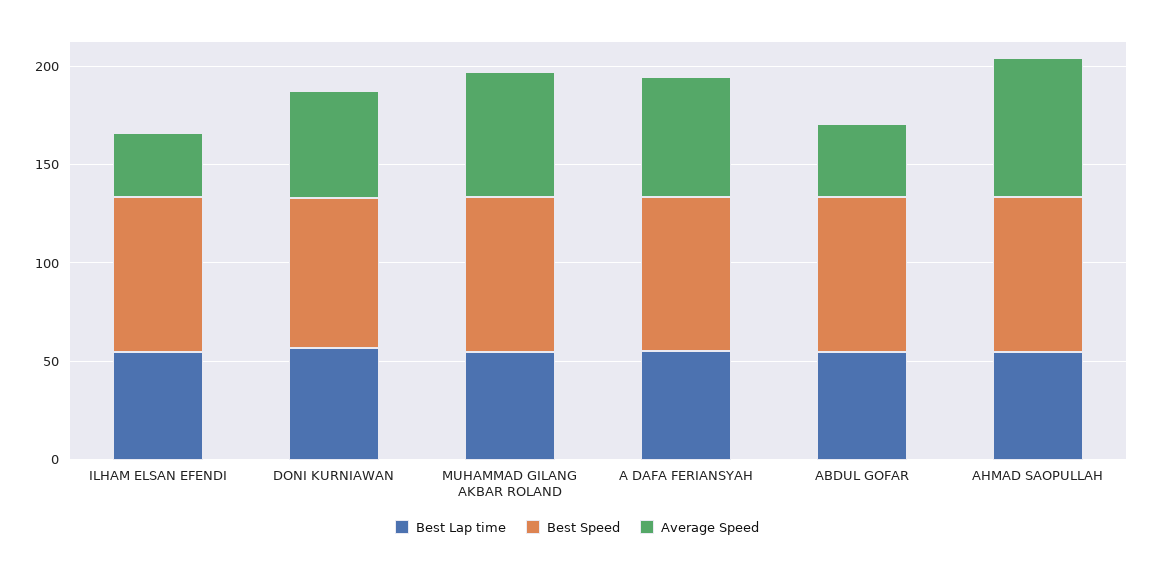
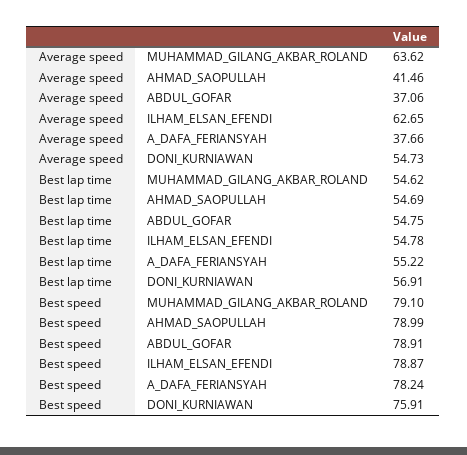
Average Speed, ILHAM ELSAN EFENDI: 30 -> 62.65
Average Speed, A DAFA FERIANSYAH: 60 -> 37.66
Average Speed, AHMAD SAOPULLAH: 70 -> 41.46

